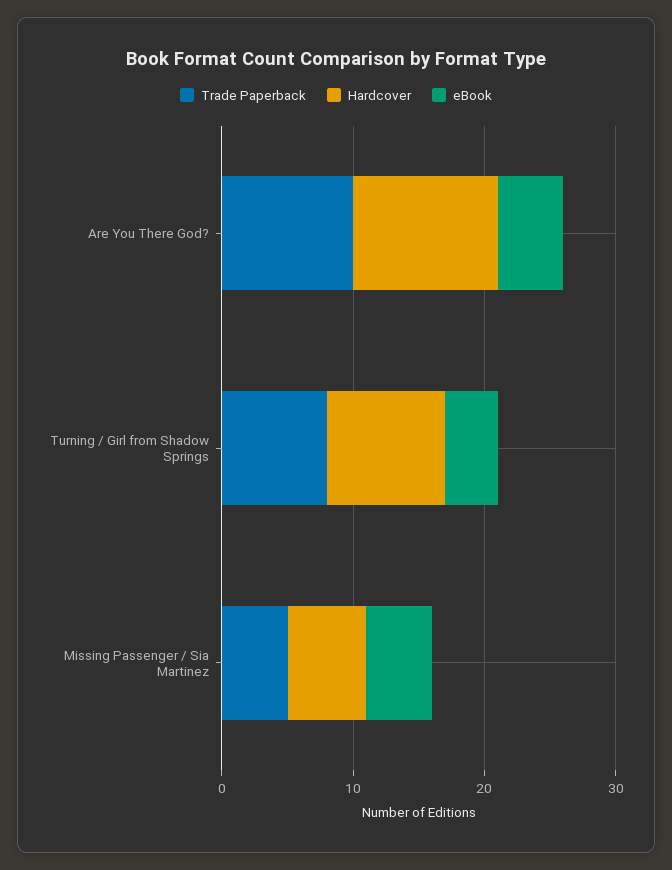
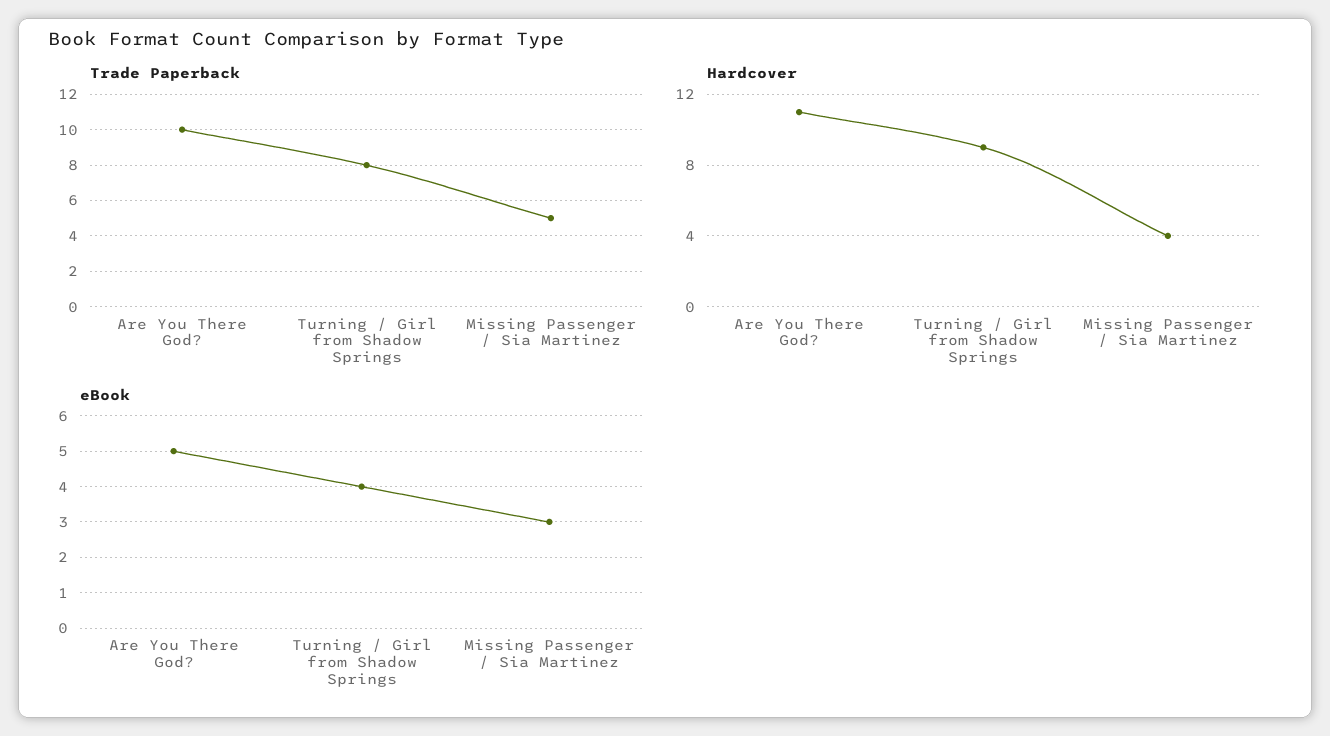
Hardcover, Missing Passenger / Sia Martinez: 6 -> 4
eBook, Missing Passenger / Sia Martinez: 5 -> 3

